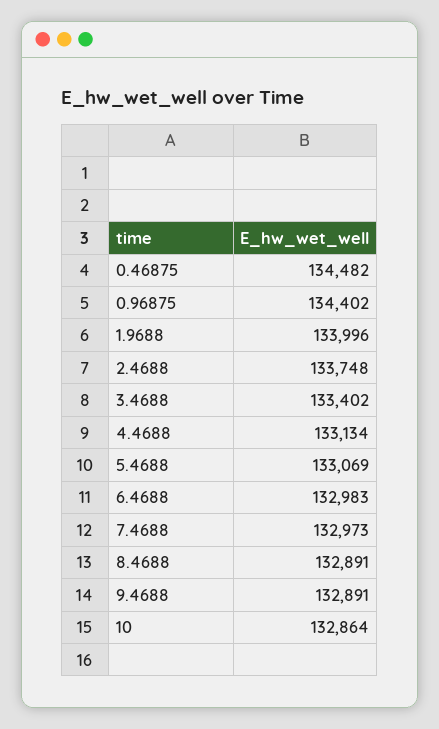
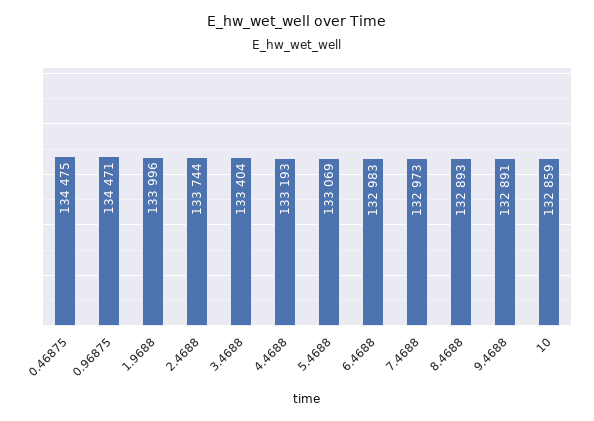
0.46875: 134482 -> 134475
0.96875: 134402 -> 134471
2.4688: 133748 -> 133744
3.4688: 133402 -> 133404
4.4688: 133134 -> 133193
8.4688: 132891 -> 132893
10: 132864 -> 132859

